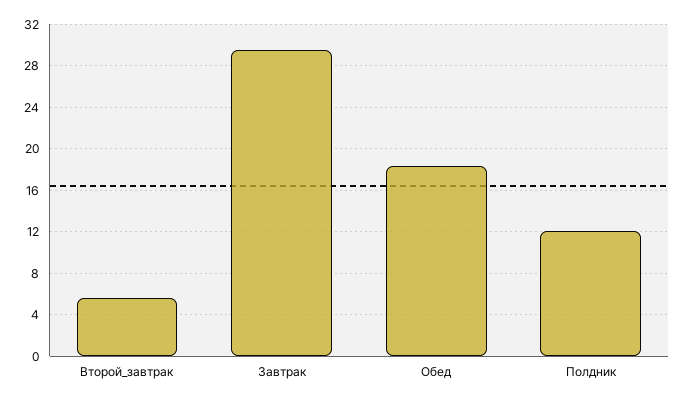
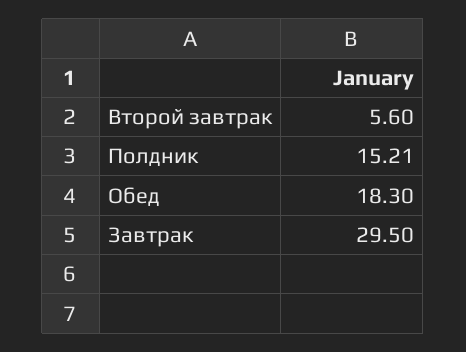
Полдник: 12 -> 15.21

